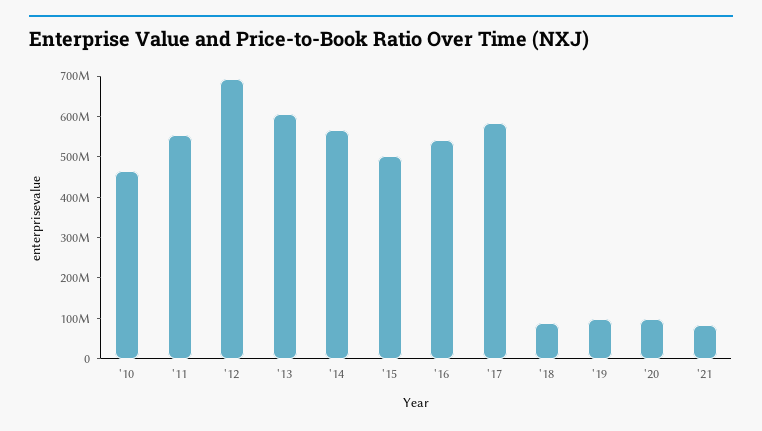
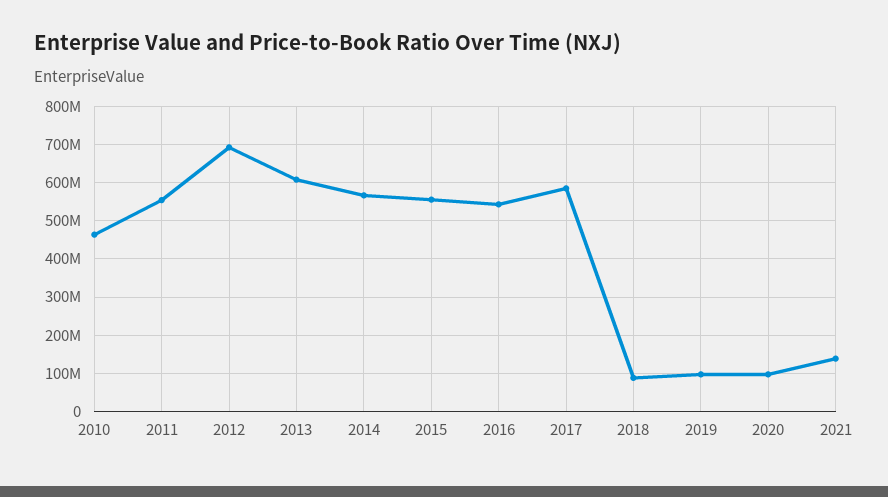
'15: 500000000 -> 560000000
'21: 80000000 -> 140000000

